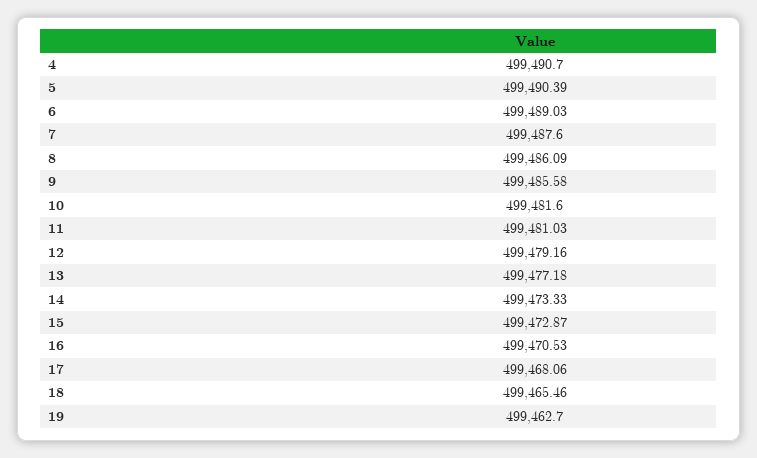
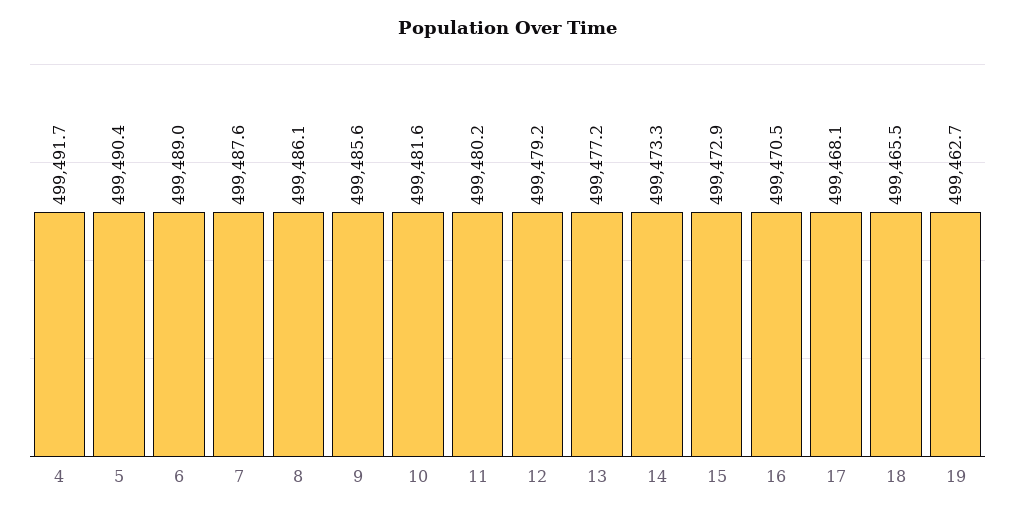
4: 499490.7 -> 499491.7
11: 499481.03 -> 499480.2

